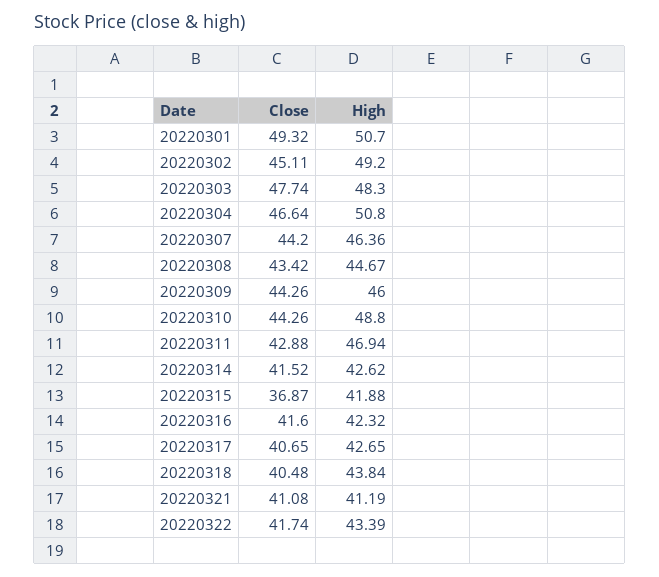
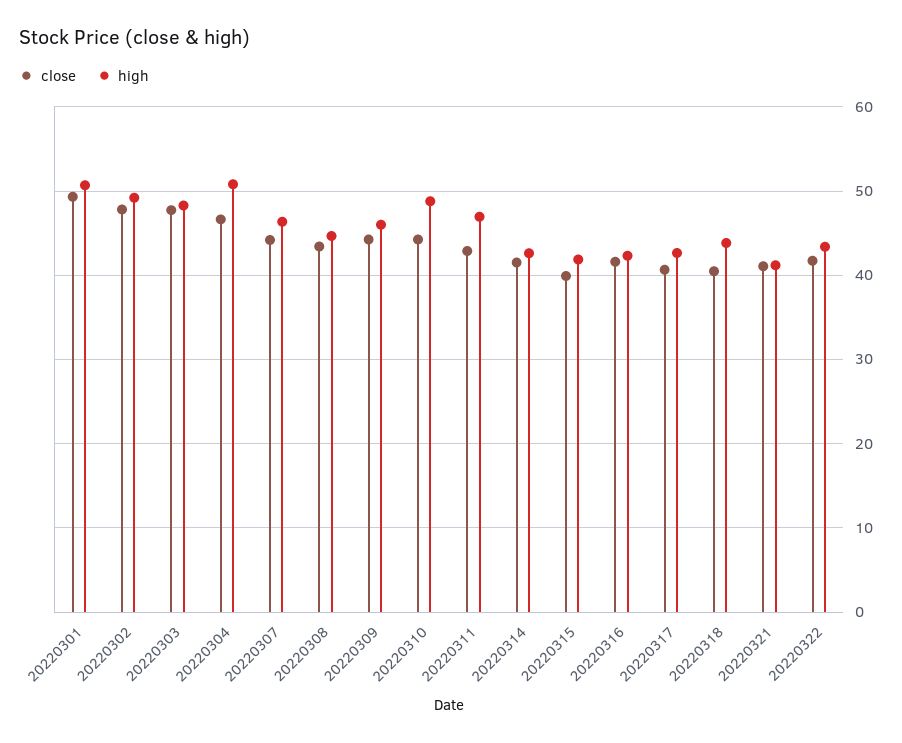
Close, 20220302: 45.11 -> 48
Close, 20220315: 36.87 -> 40

